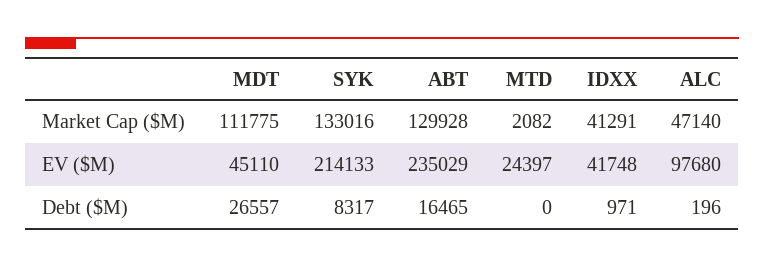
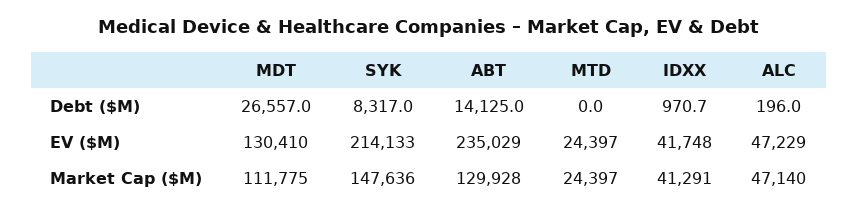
SYK, Market Cap ($M): 133016 -> 147636
MTD, Market Cap ($M): 2082 -> 24397
MDT, EV ($M): 45110 -> 130410
ALC, EV ($M): 97680 -> 47229
ABT, Debt ($M): 16465 -> 14125

